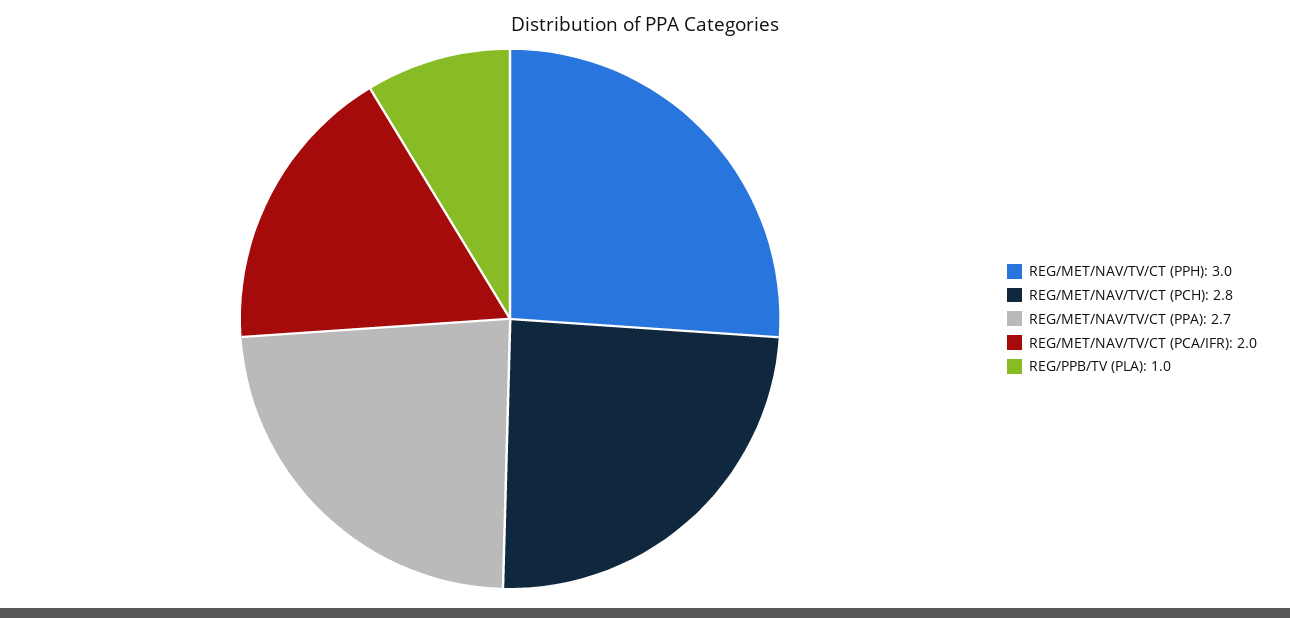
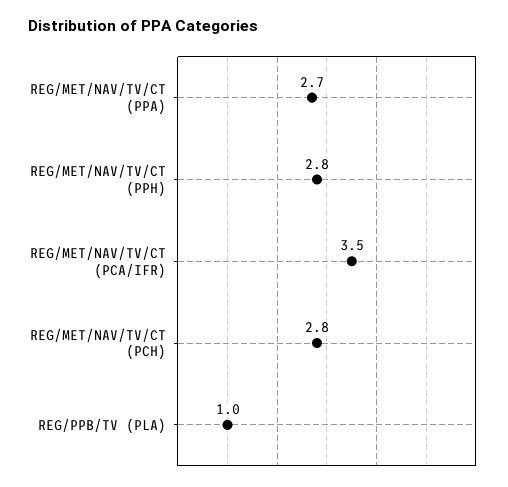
REG/MET/NAV/TV/CT (PPH): 3 -> 2.8
REG/MET/NAV/TV/CT (PCA/IFR): 2 -> 3.5

